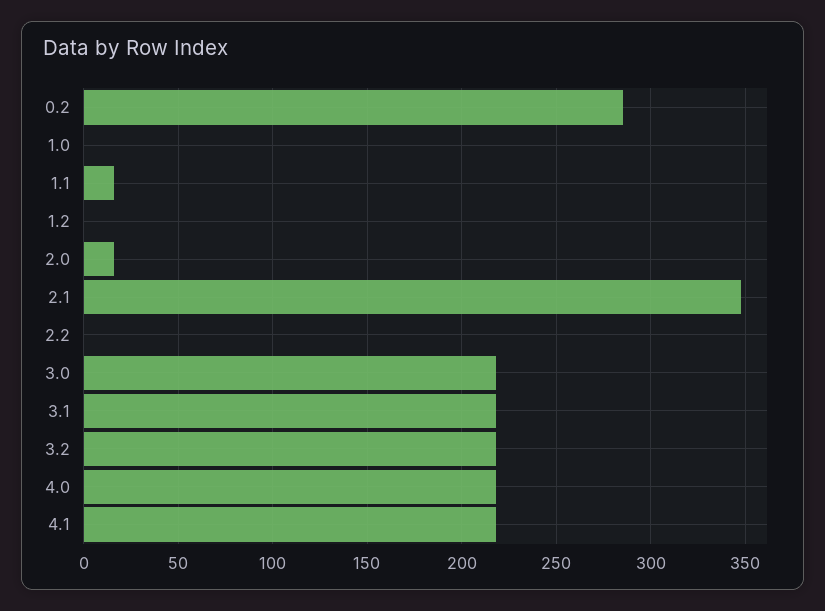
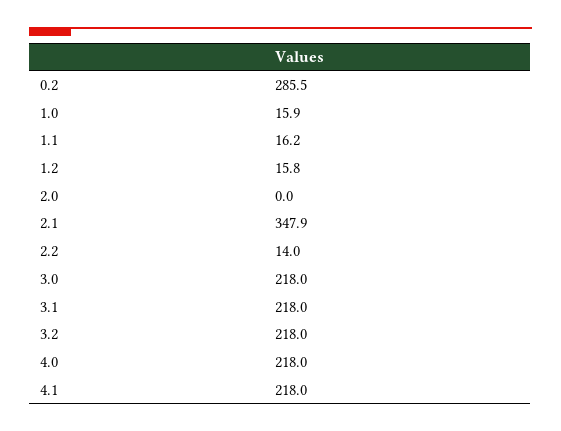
1.0: 0 -> 15.9
1.2: 0 -> 15.8
2.0: 15 -> 0
2.2: 0 -> 14

